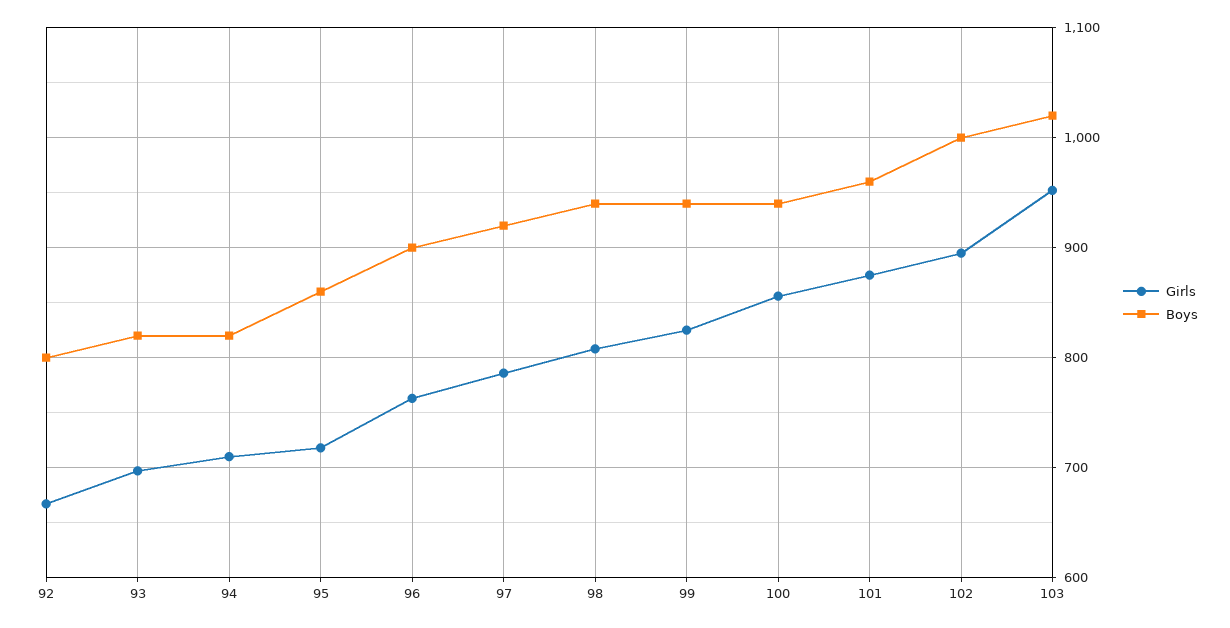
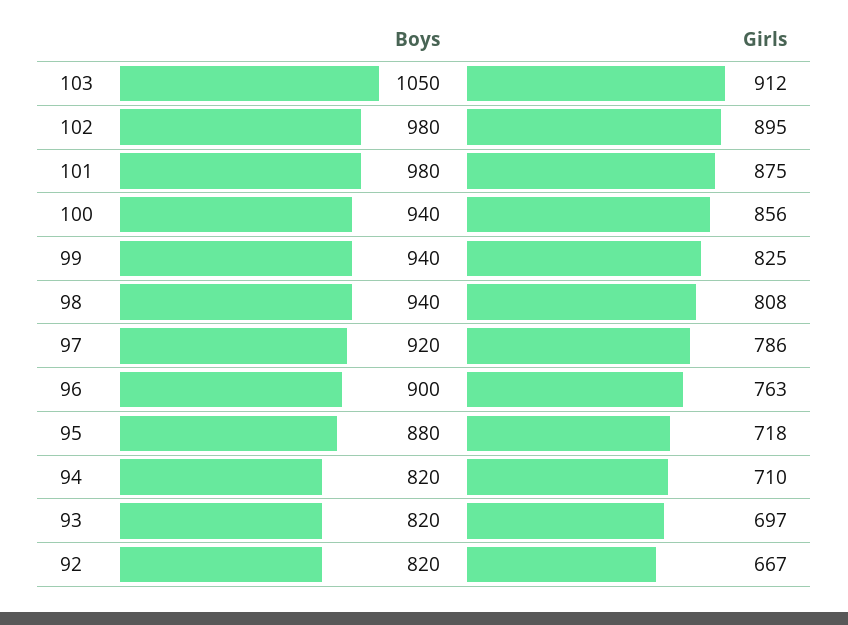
Boys, 92: 800 -> 820
Boys, 95: 860 -> 880
Boys, 101: 960 -> 980
Boys, 102: 1000 -> 980
Girls, 103: 950 -> 912
Boys, 103: 1020 -> 1050

